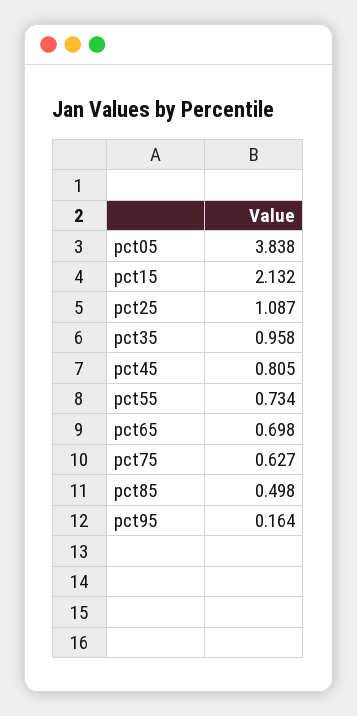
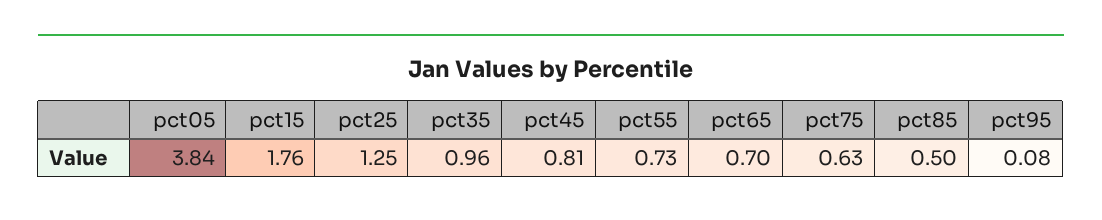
pct15: 2.132 -> 1.76
pct25: 1.087 -> 1.25
pct95: 0.164 -> 0.08

